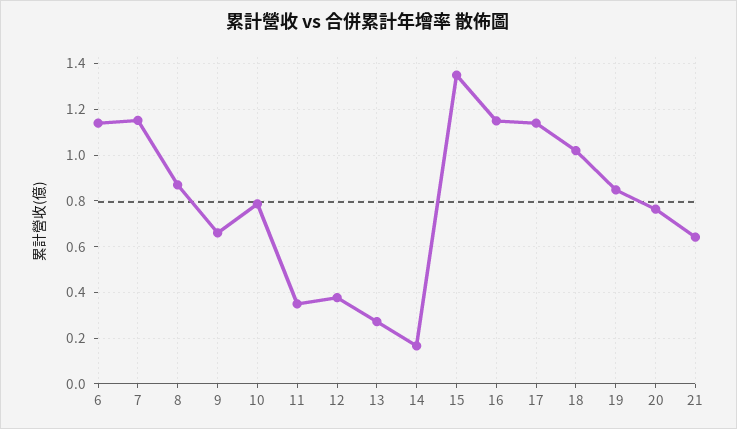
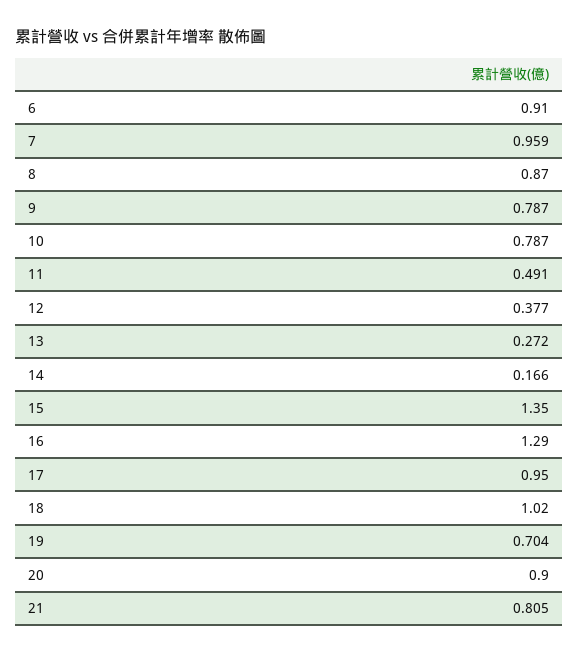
6: 1.15 -> 0.91
7: 1.15 -> 0.959
9: 0.65 -> 0.787
11: 0.35 -> 0.491
16: 1.15 -> 1.29
17: 1.15 -> 0.95
19: 0.85 -> 0.704
20: 0.75 -> 0.9
21: 0.65 -> 0.805

